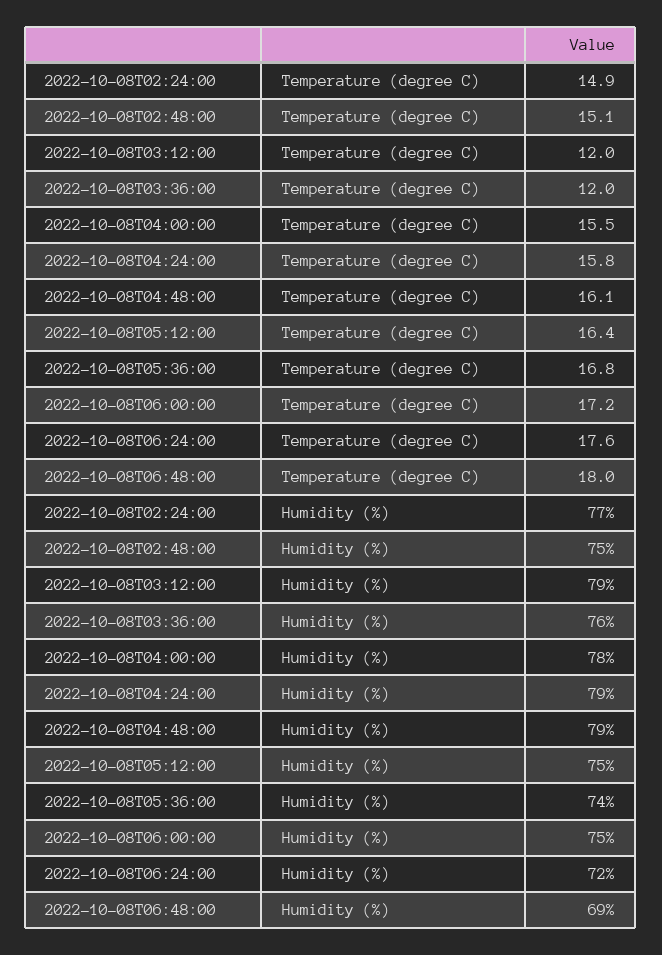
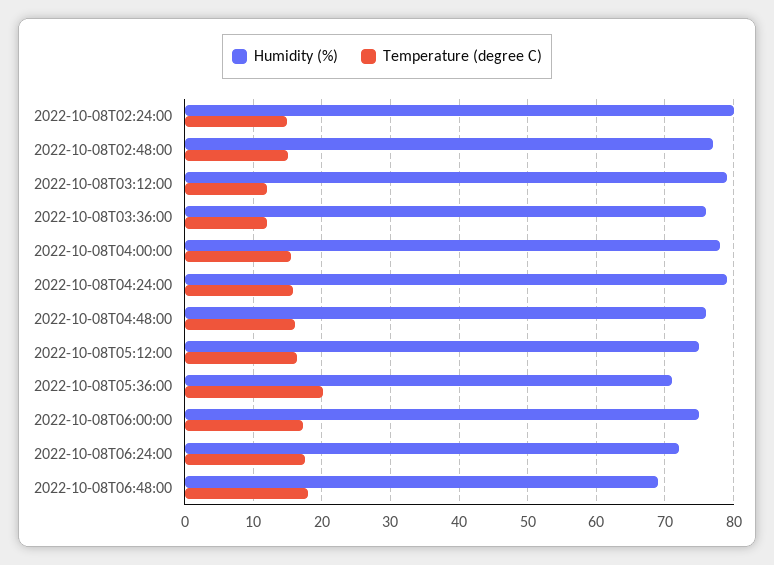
Temperature (degree C), 2022-10-08T05:36:00: 16.8 -> 20
Humidity (%), 2022-10-08T02:24:00: 77 -> 80
Humidity (%), 2022-10-08T02:48:00: 75 -> 77
Humidity (%), 2022-10-08T04:48:00: 79 -> 76
Humidity (%), 2022-10-08T05:36:00: 74 -> 71

